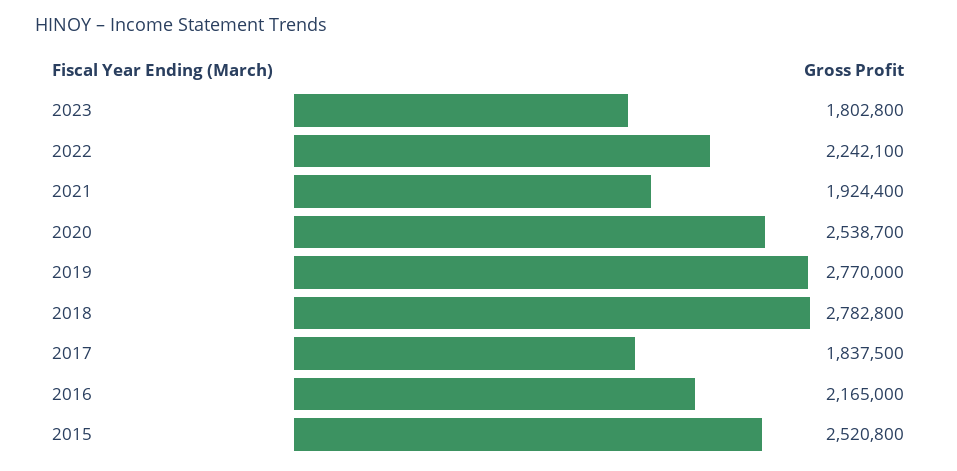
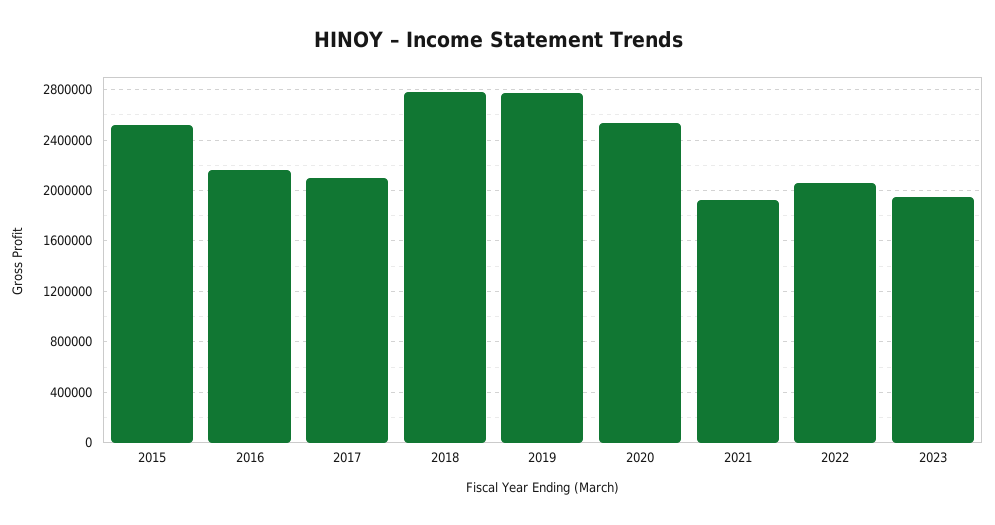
2023: 1802800 -> 1950000
2022: 2242100 -> 2050000
2017: 1837500 -> 2100000

